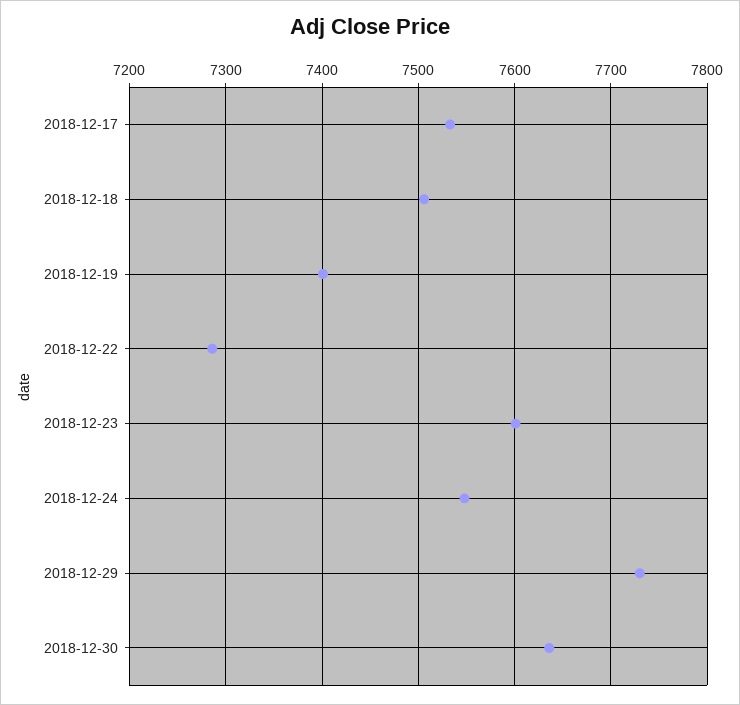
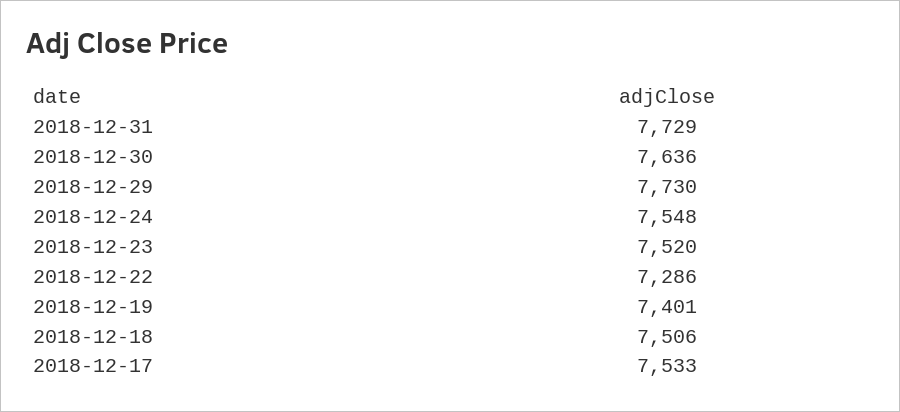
2018-12-23: 7600 -> 7520
2018-12-31: none -> 7729

